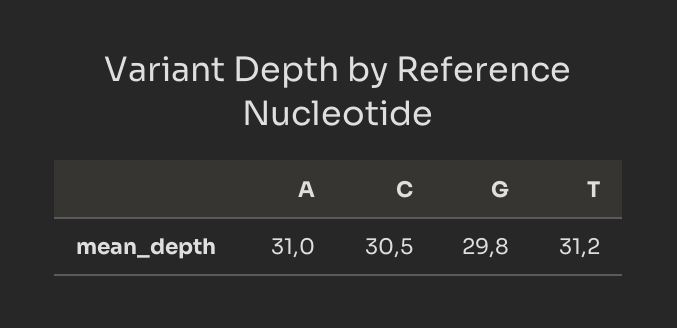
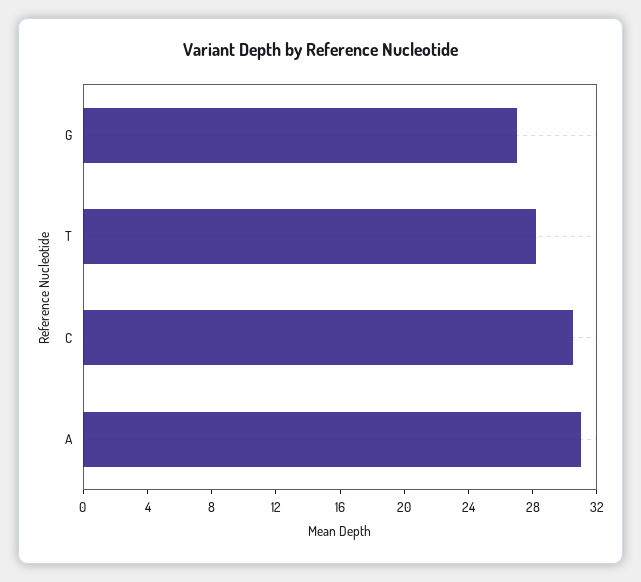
G: 29.8 -> 27
T: 31.2 -> 28

